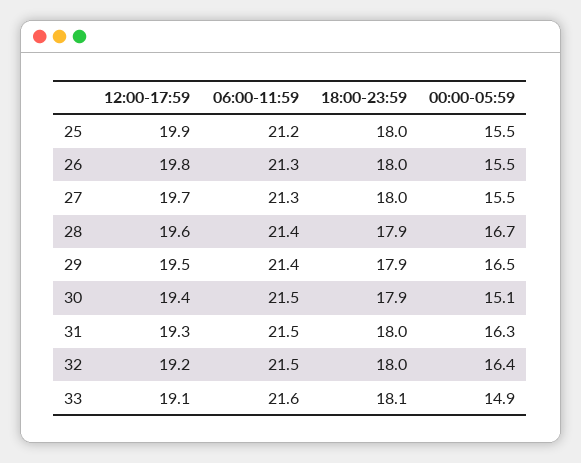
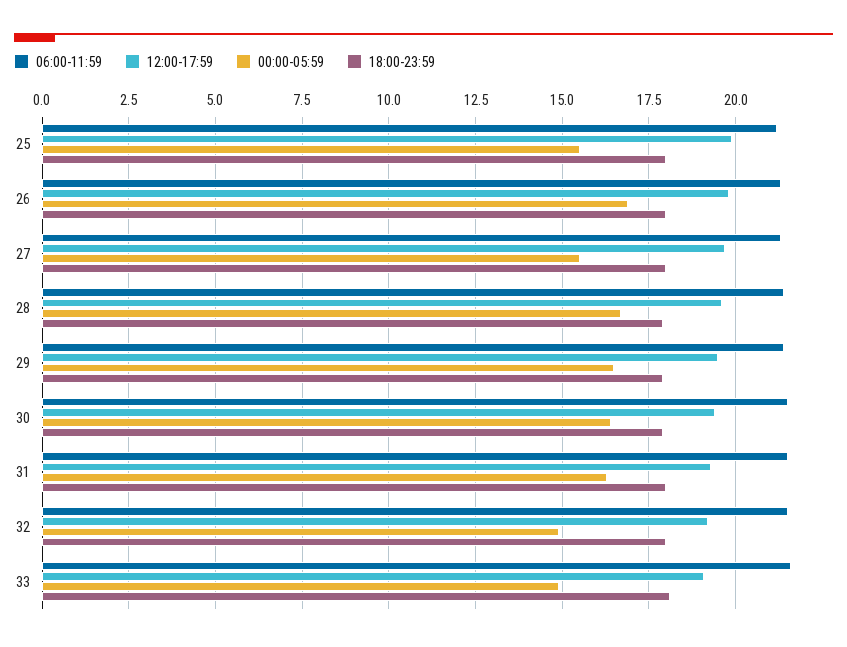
00:00-05:59, 26: 15.5 -> 17
00:00-05:59, 30: 15.1 -> 16.5
00:00-05:59, 32: 16.4 -> 15

